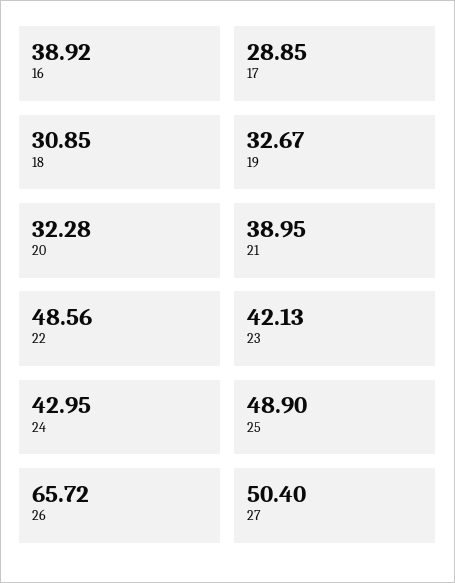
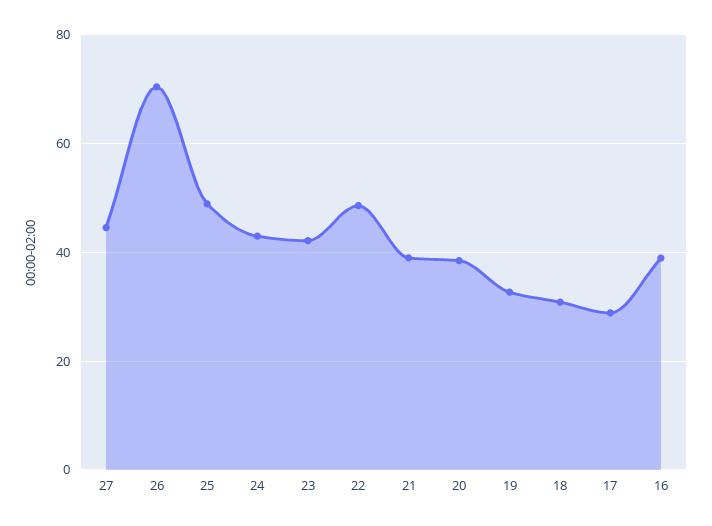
20: 32.28 -> 38
26: 65.72 -> 70
27: 50.4 -> 44

